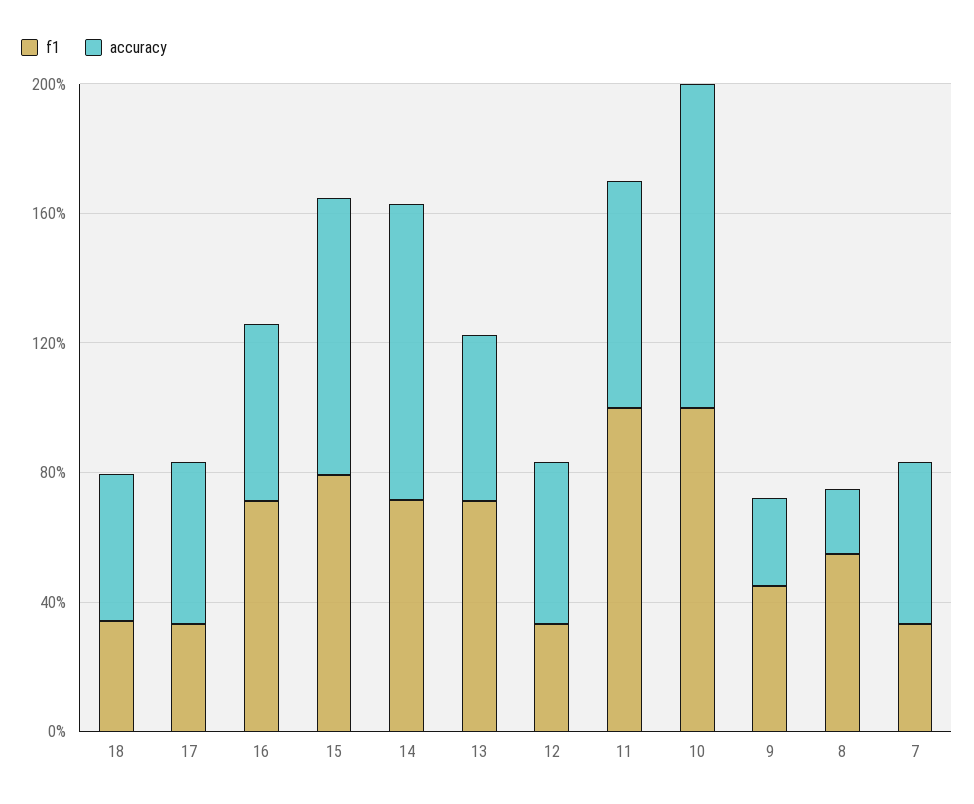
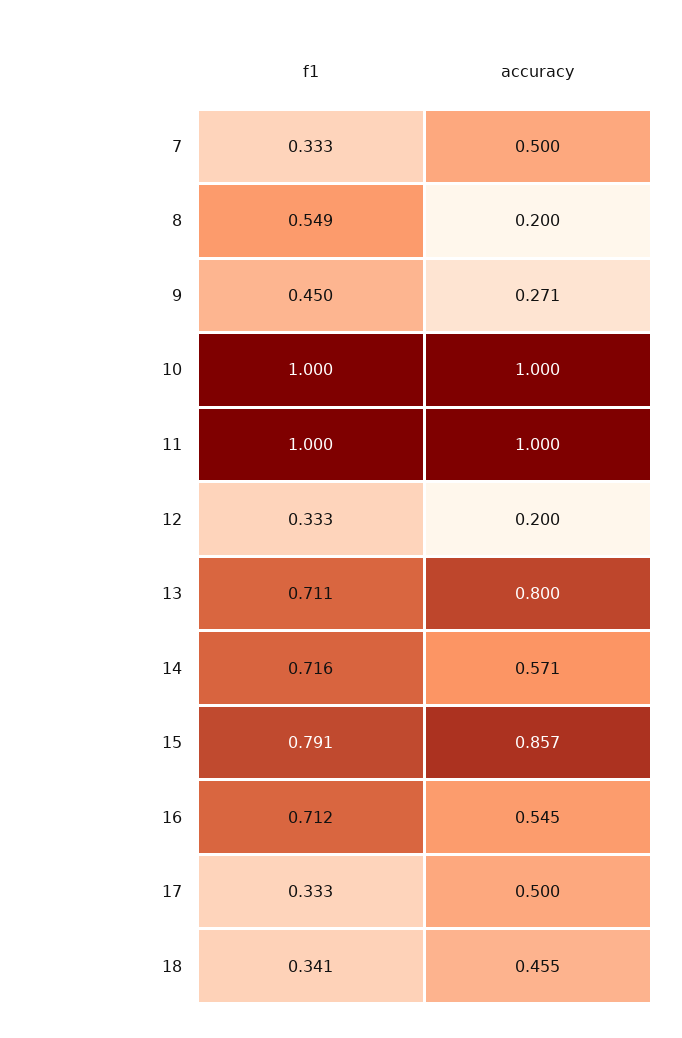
accuracy, 14: 0.9 -> 0.571
accuracy, 13: 0.5 -> 0.8
accuracy, 12: 0.5 -> 0.2
accuracy, 11: 0.7 -> 1

